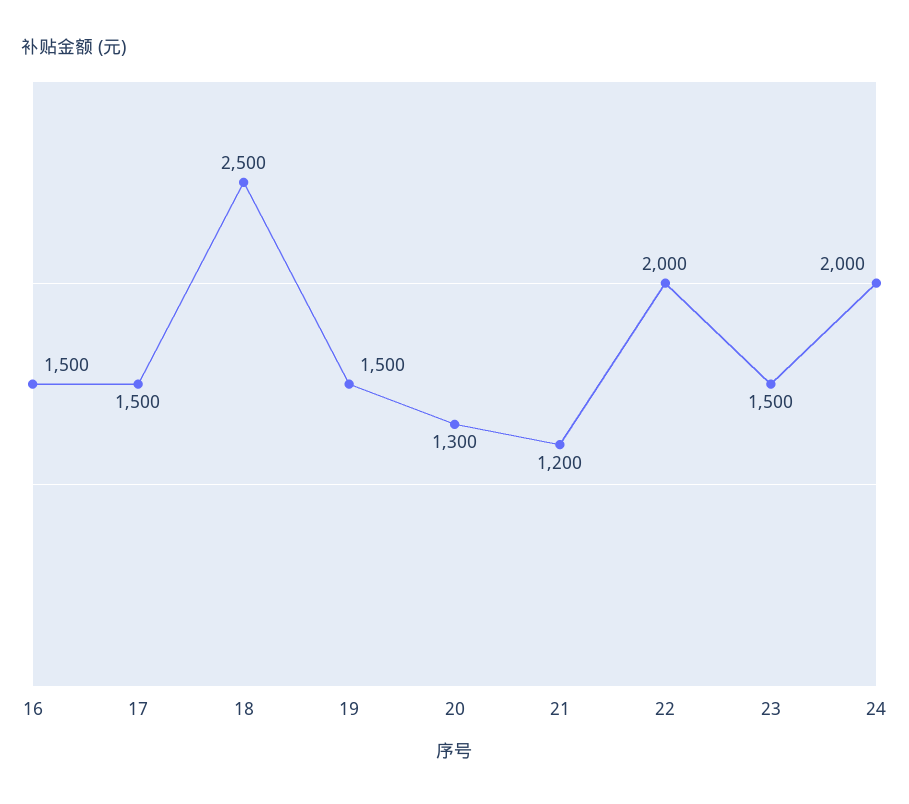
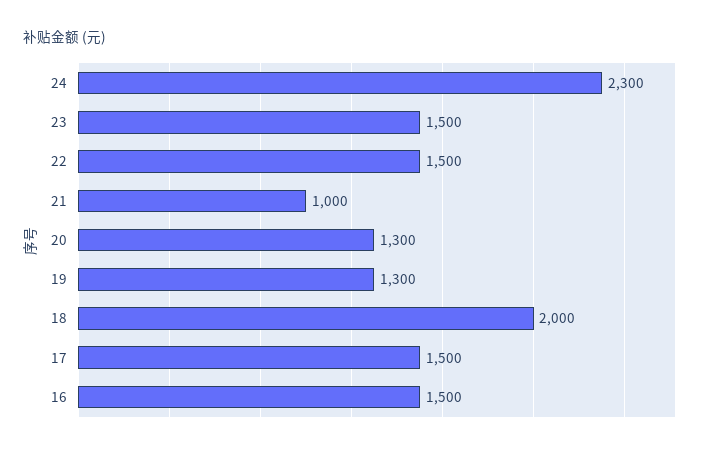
18: 2500 -> 2000
19: 1500 -> 1300
21: 1200 -> 1000
22: 2000 -> 1500
24: 2000 -> 2300

